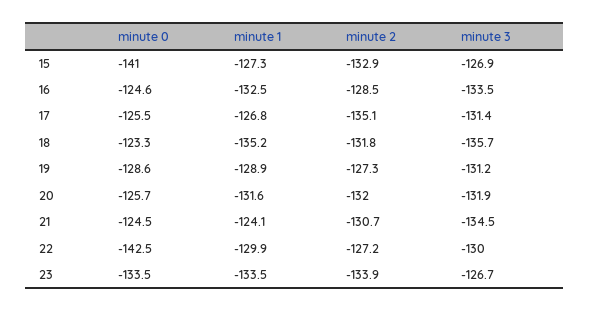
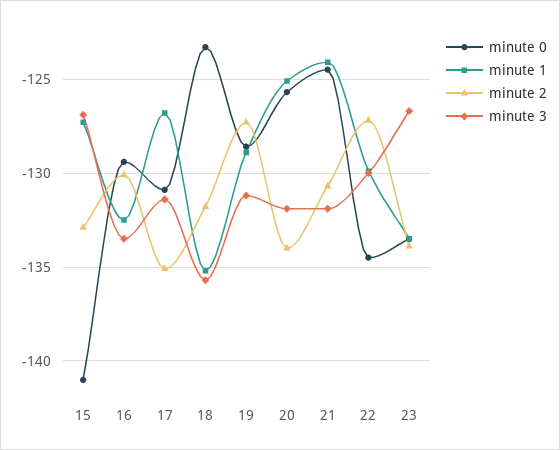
minute 0, 16: -124.6 -> -129.5
minute 2, 16: -128.5 -> -130
minute 0, 17: -125.5 -> -131
minute 1, 20: -131.6 -> -125
minute 2, 20: -132 -> -134
minute 3, 21: -134.5 -> -132
minute 0, 22: -142.5 -> -134.5

